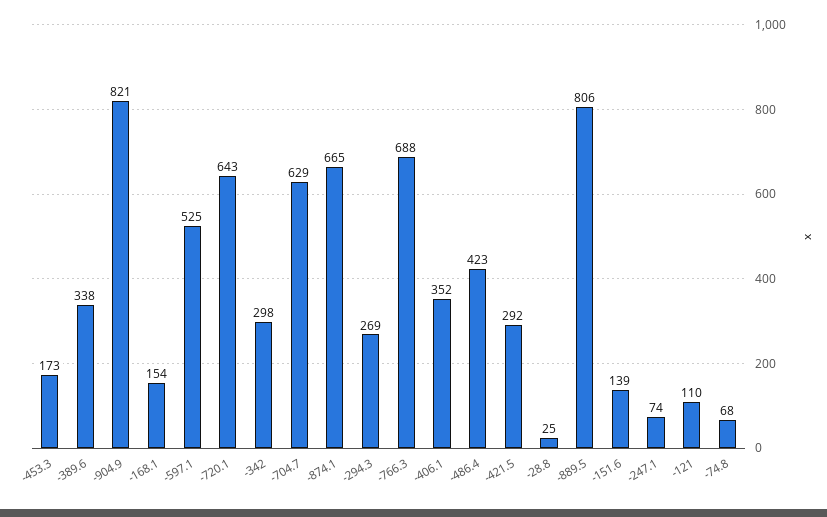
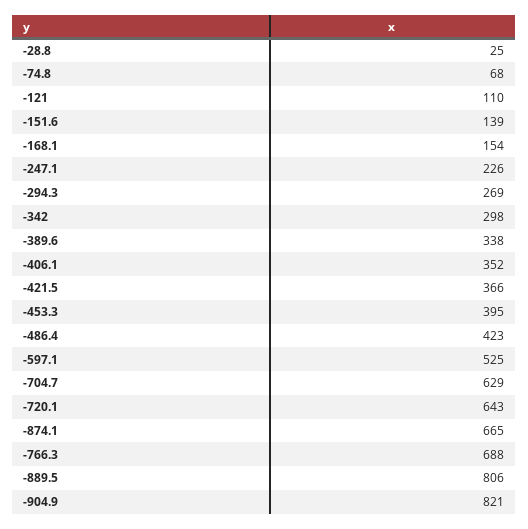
-453.3: 173 -> 395
-421.5: 292 -> 366
-247.1: 74 -> 226

